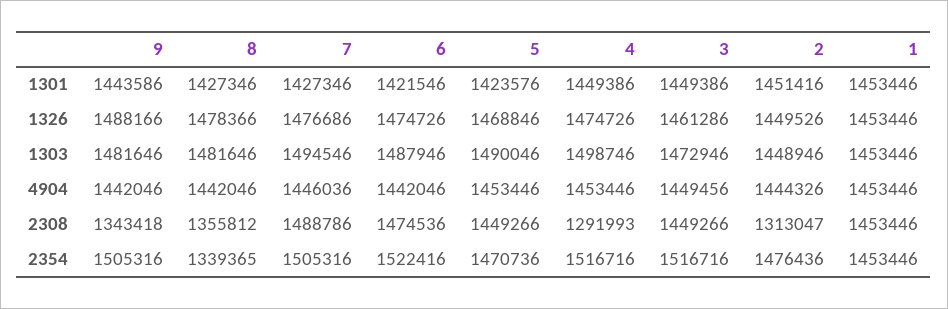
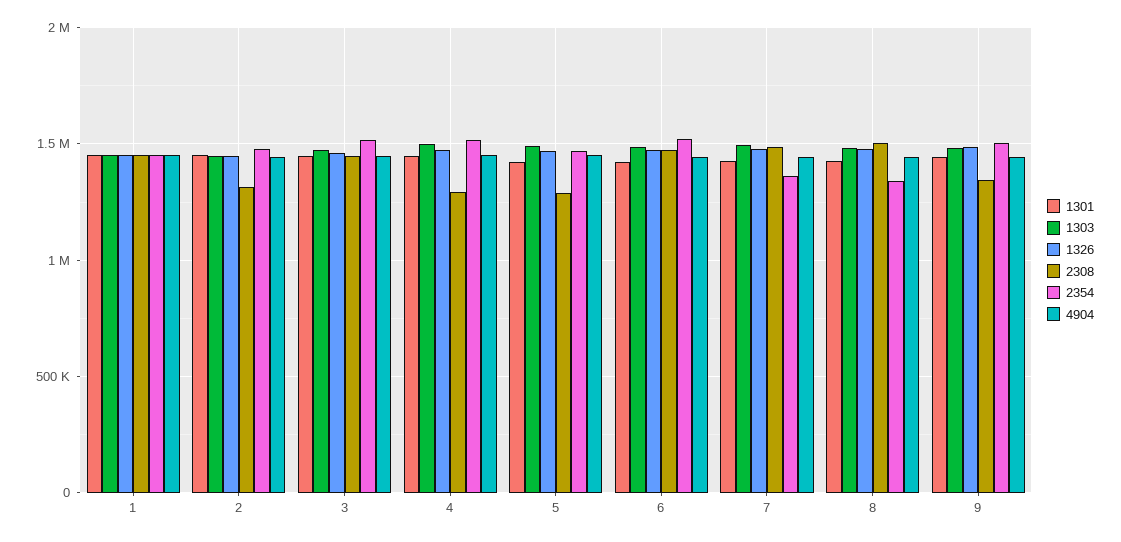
2308, 8: 1355812 -> 1500000
2308, 5: 1449266 -> 1300000
2354, 7: 1505316 -> 1350000

